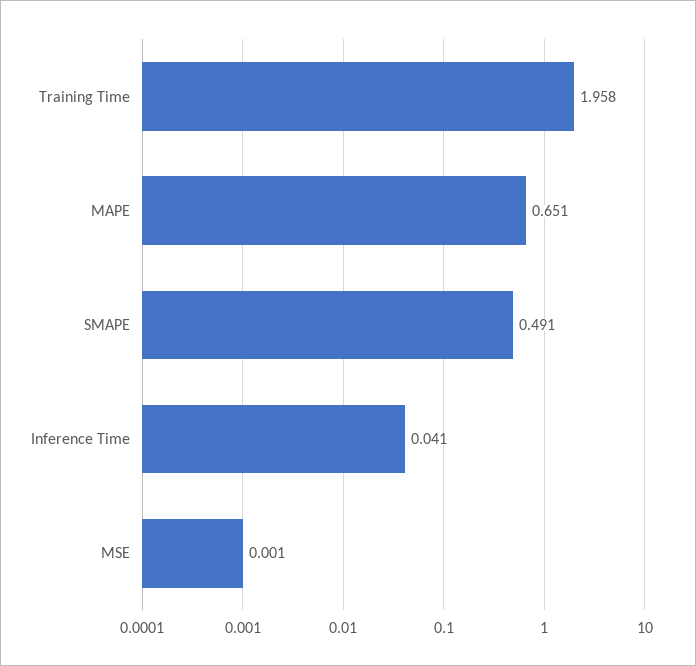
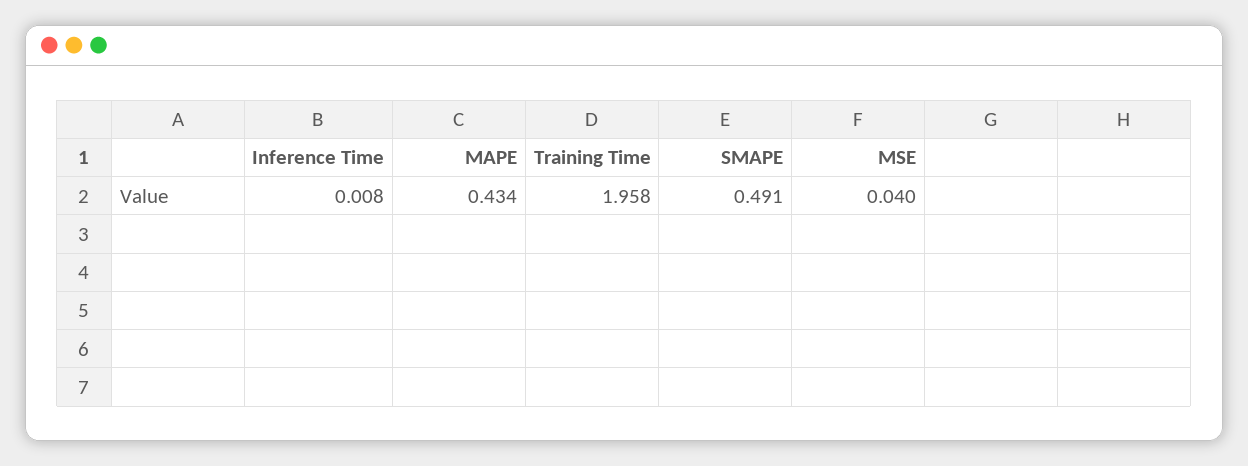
MAPE: 0.651 -> 0.434
Inference Time: 0.041 -> 0.008
MSE: 0.001 -> 0.04

